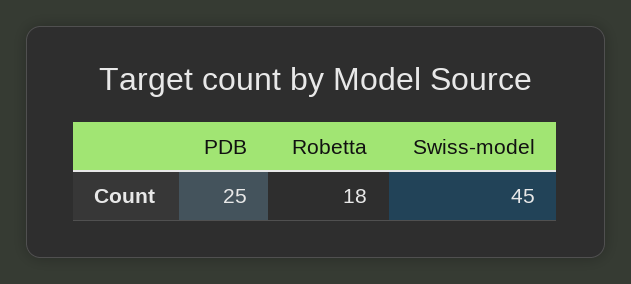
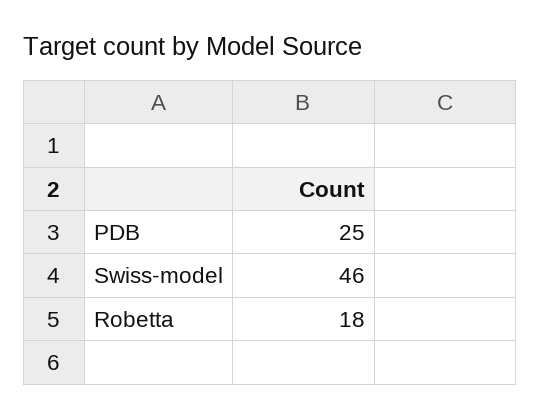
Swiss-model: 45 -> 46

